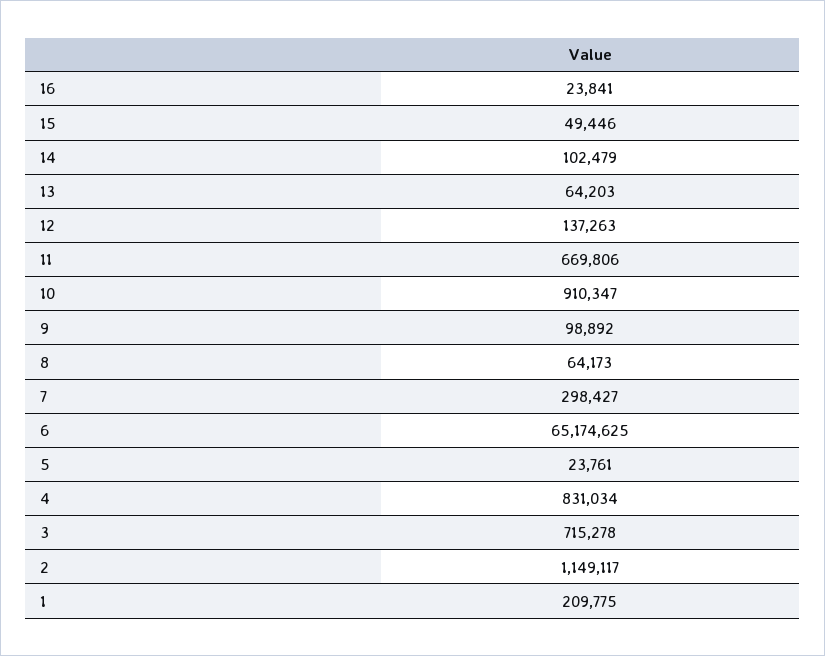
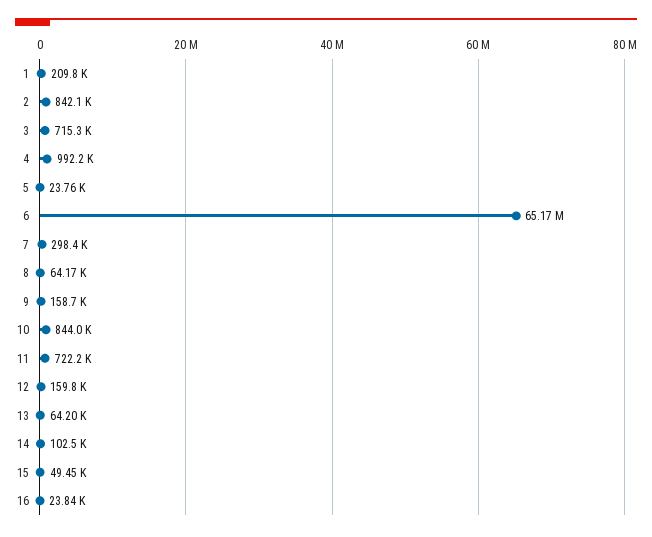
12: 137263 -> 159800
11: 669806 -> 722200
10: 910347 -> 844000
9: 98892 -> 158700
4: 831034 -> 992200
2: 1149117 -> 842100

